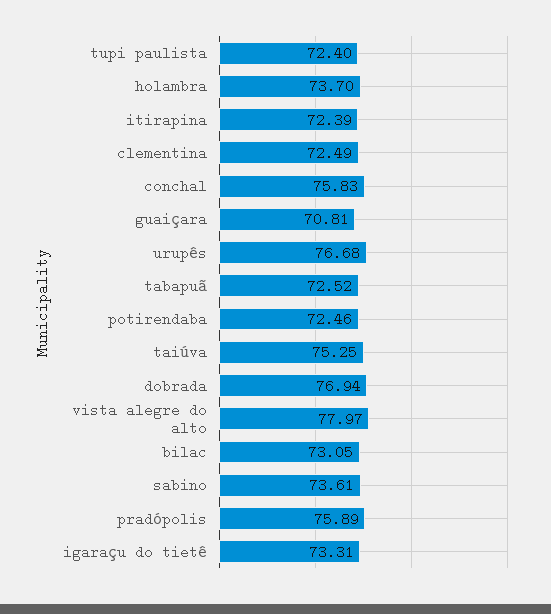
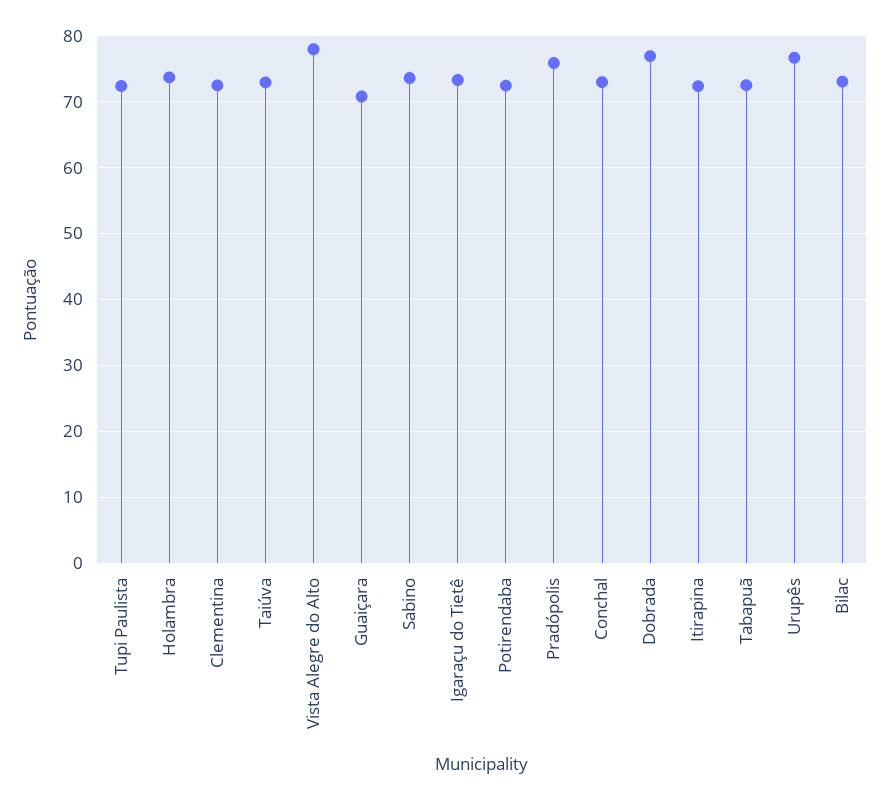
conchal: 75.83 -> 73
taiúva: 75.25 -> 73

